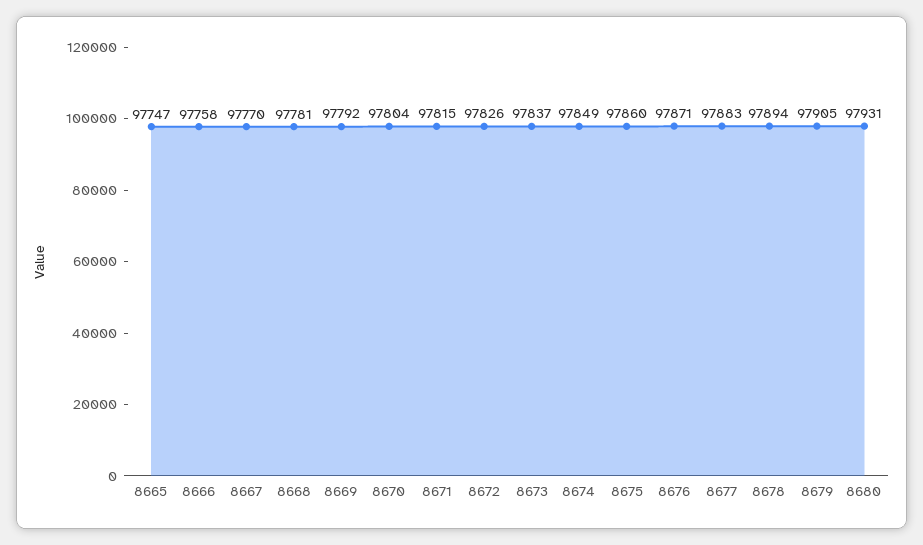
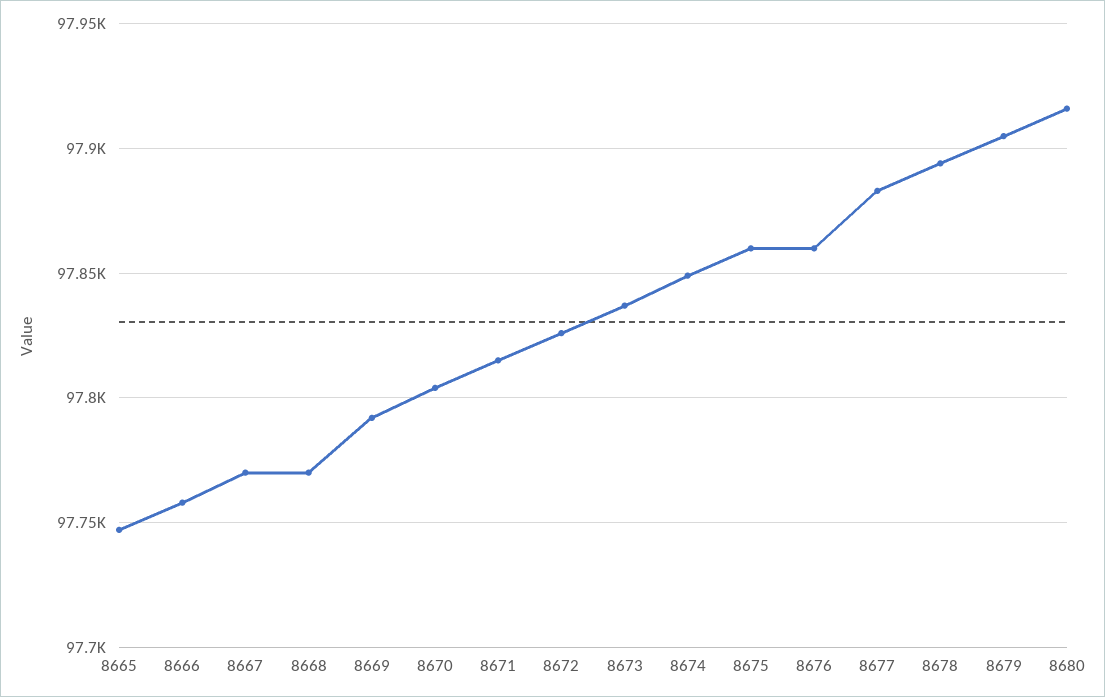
8668: 97781 -> 97770
8676: 97871 -> 97860
8680: 97931 -> 97915

